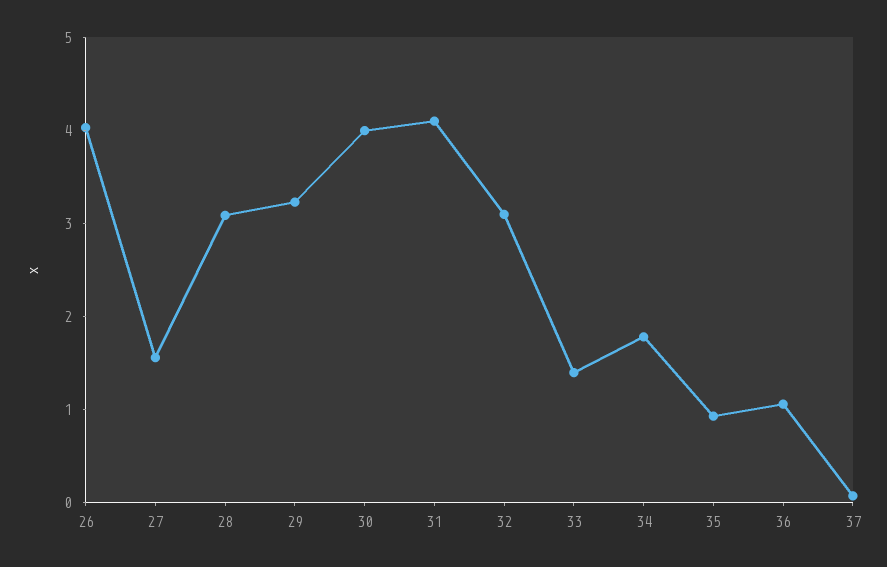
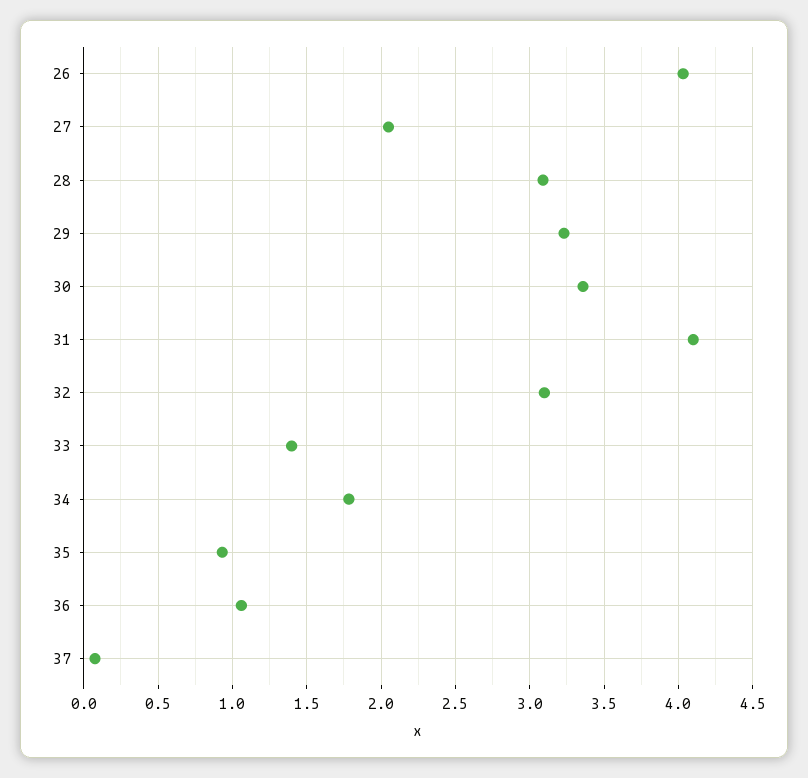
27: 1.6 -> 2.05
30: 4 -> 3.35

